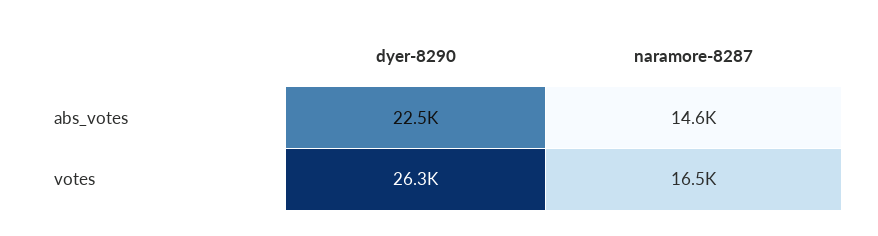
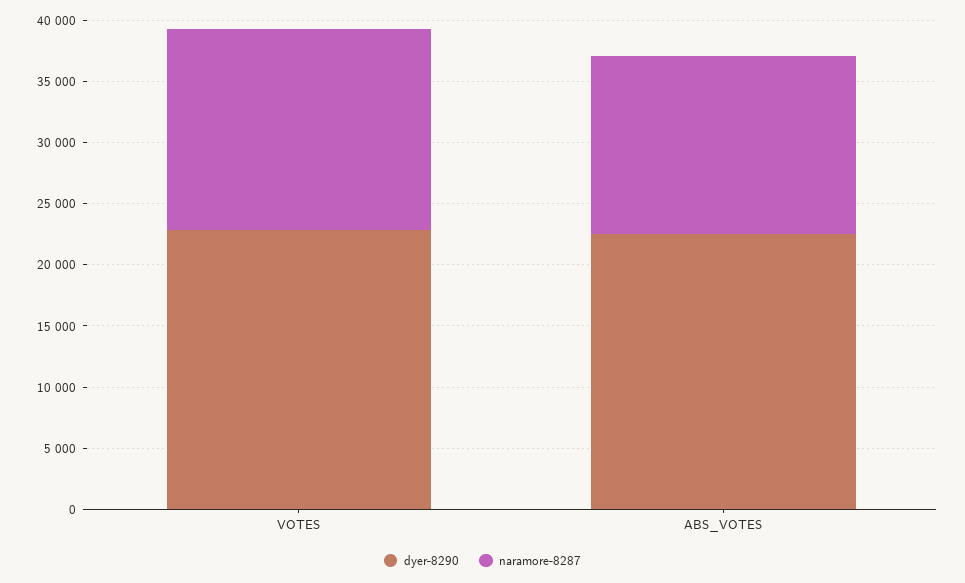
dyer-8290, votes: 26300 -> 23000

